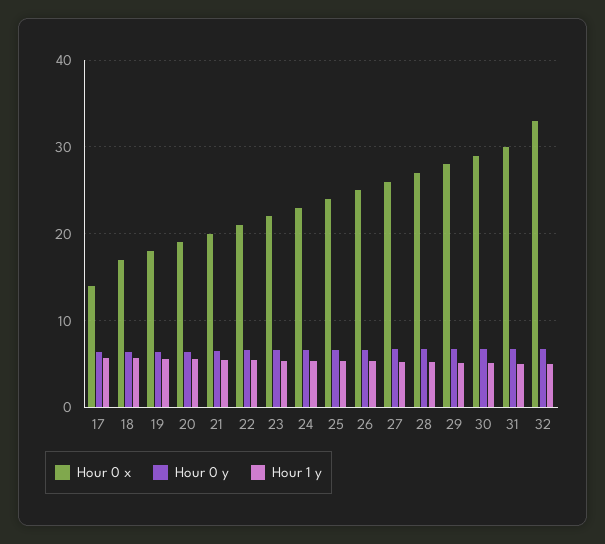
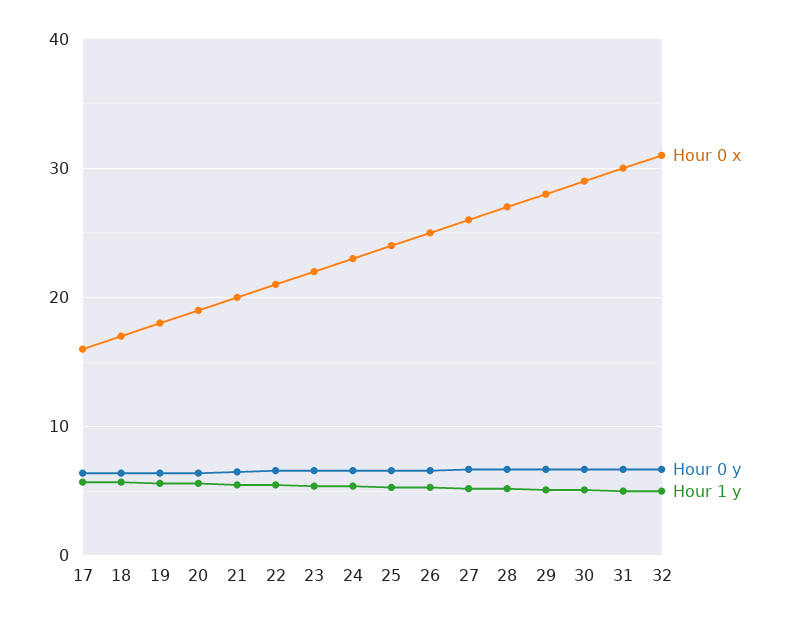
Hour 0 x, 17: 14 -> 16
Hour 0 x, 32: 33 -> 31

